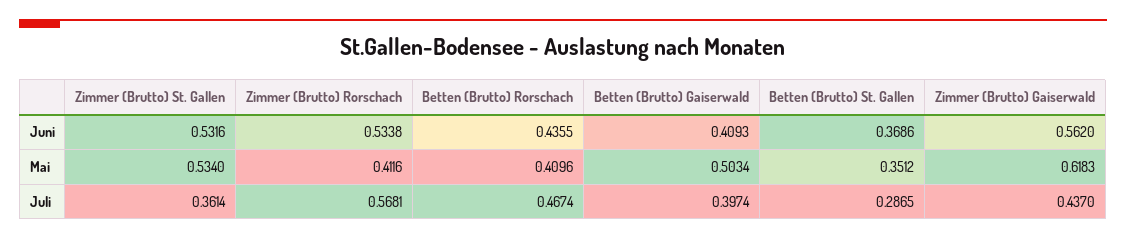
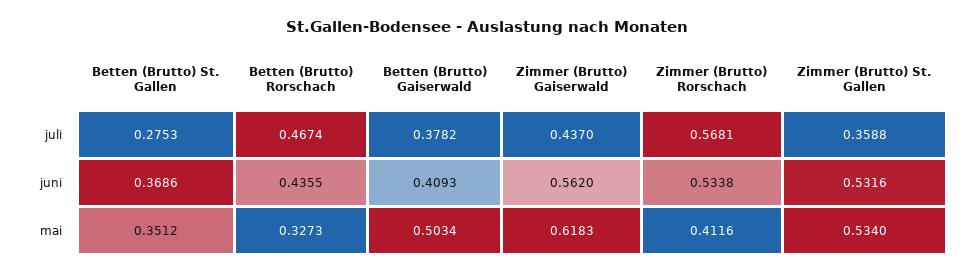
Betten (Brutto) Rorschach, Mai: 0.4096 -> 0.3273
Zimmer (Brutto) St. Gallen, Juli: 0.3614 -> 0.3588
Betten (Brutto) Gaiserwald, Juli: 0.3974 -> 0.3782
Betten (Brutto) St. Gallen, Juli: 0.2865 -> 0.2753

